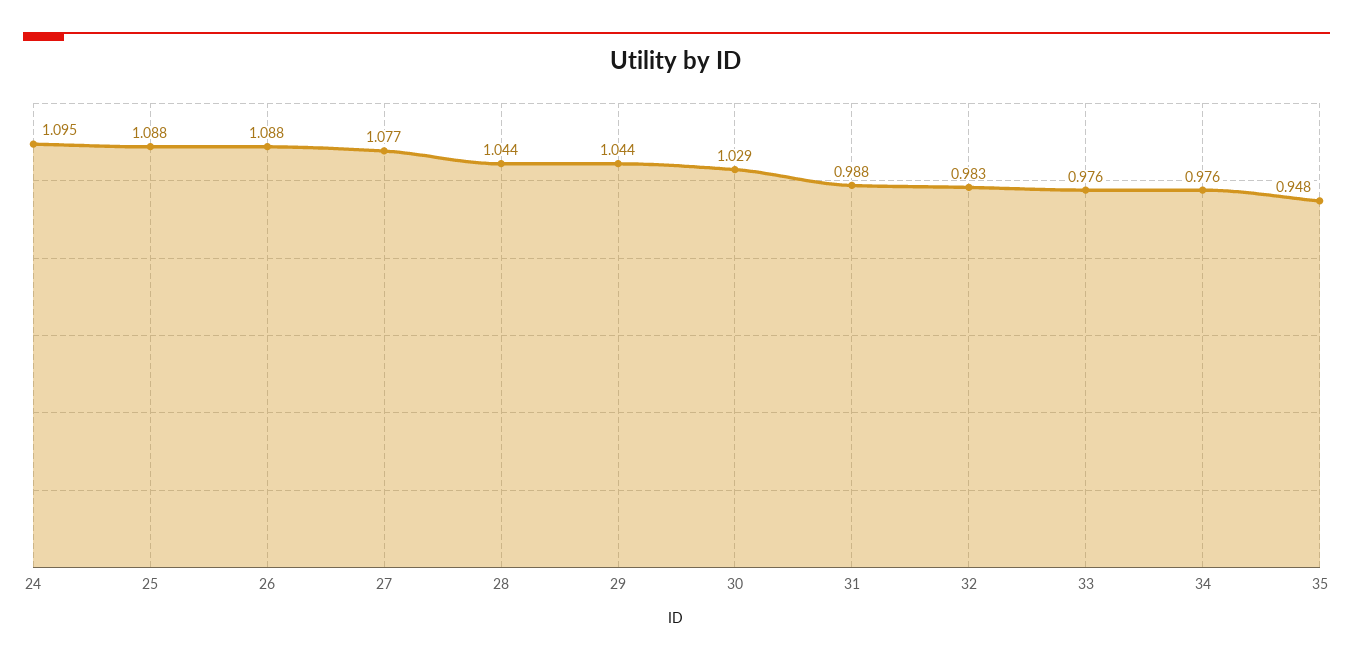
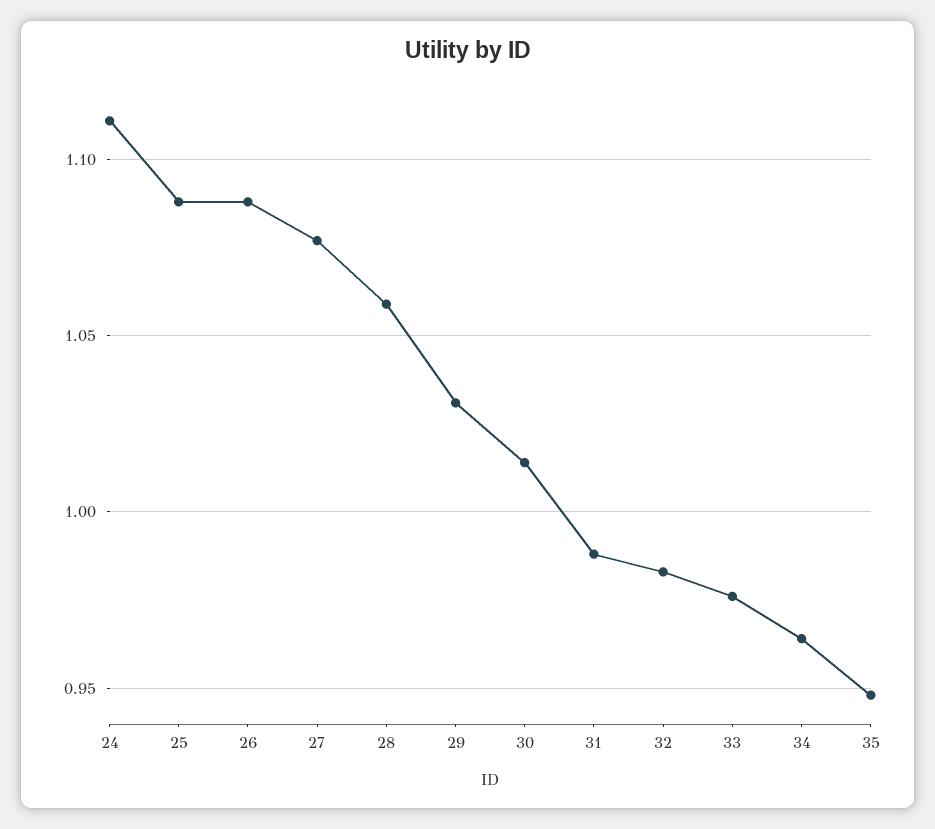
24: 1.095 -> 1.11
28: 1.044 -> 1.06
29: 1.044 -> 1.03
30: 1.029 -> 1.015
34: 0.976 -> 0.965

